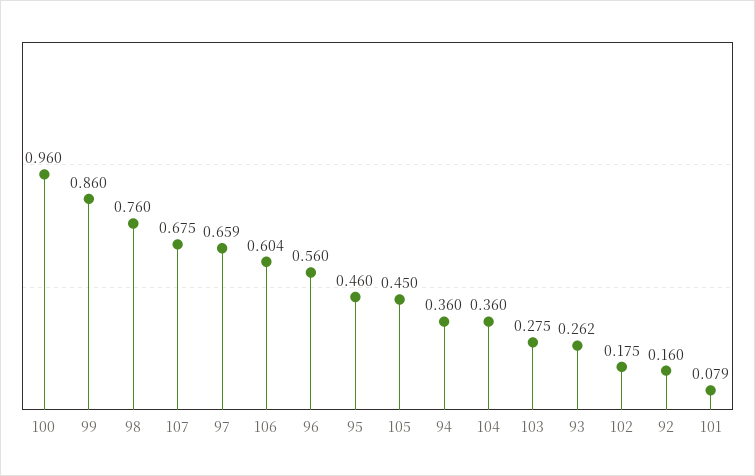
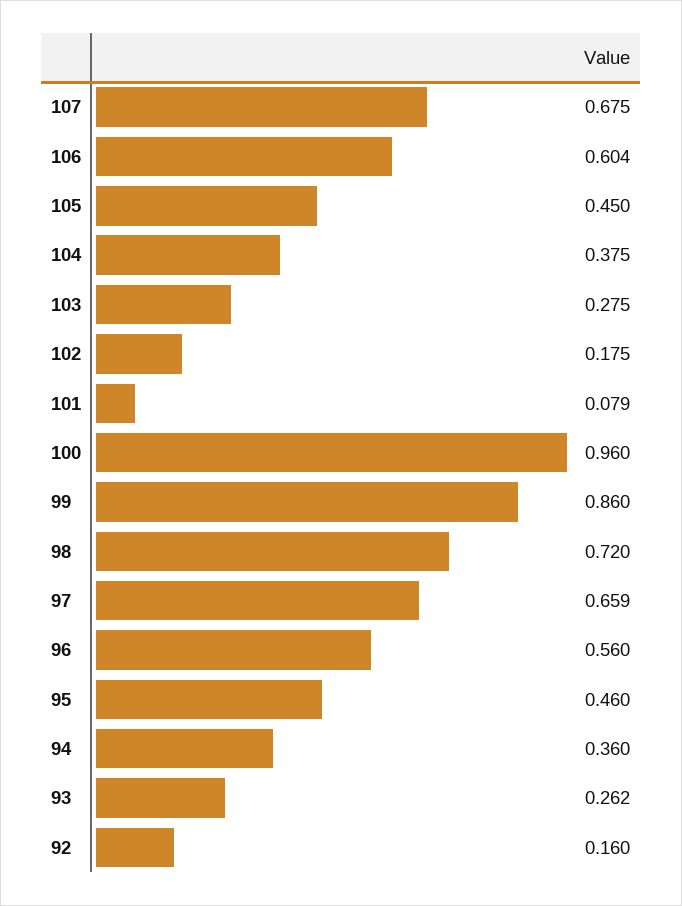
98: 0.76 -> 0.72
104: 0.36 -> 0.375

